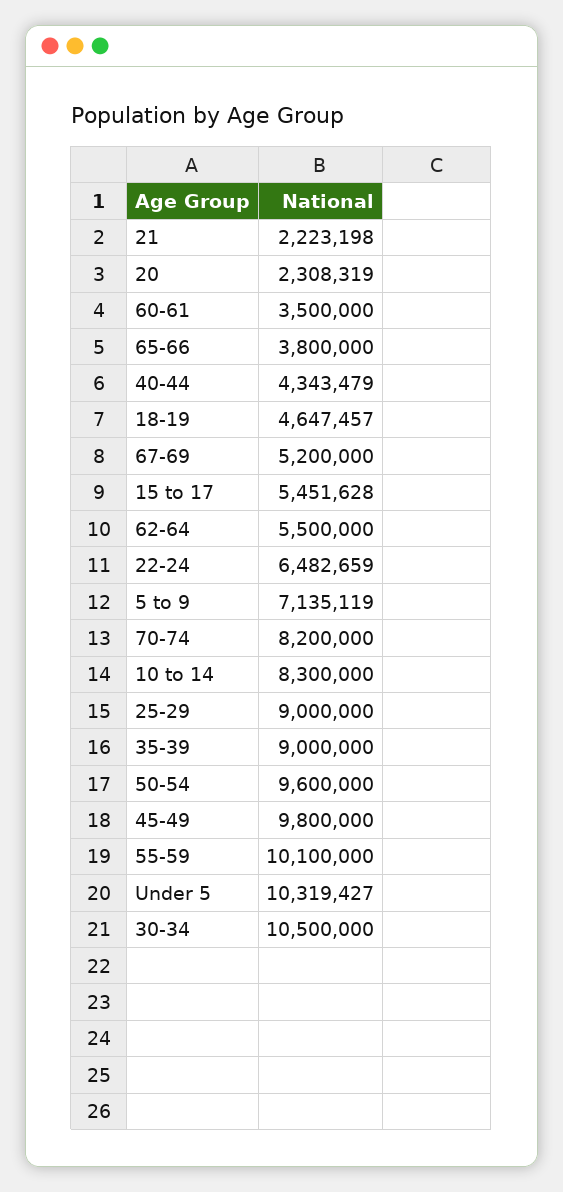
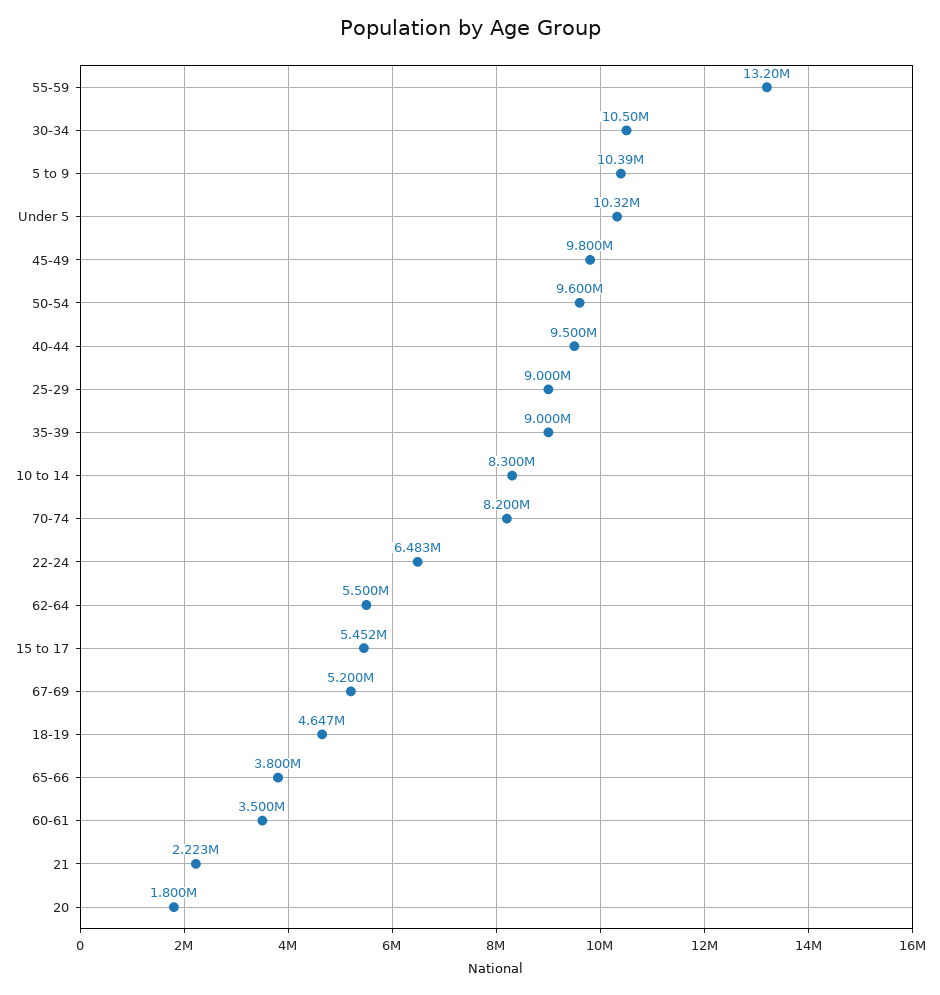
20: 2308319 -> 1800000
40-44: 4343479 -> 9500000
5 to 9: 7135119 -> 10390000
55-59: 10100000 -> 13200000

